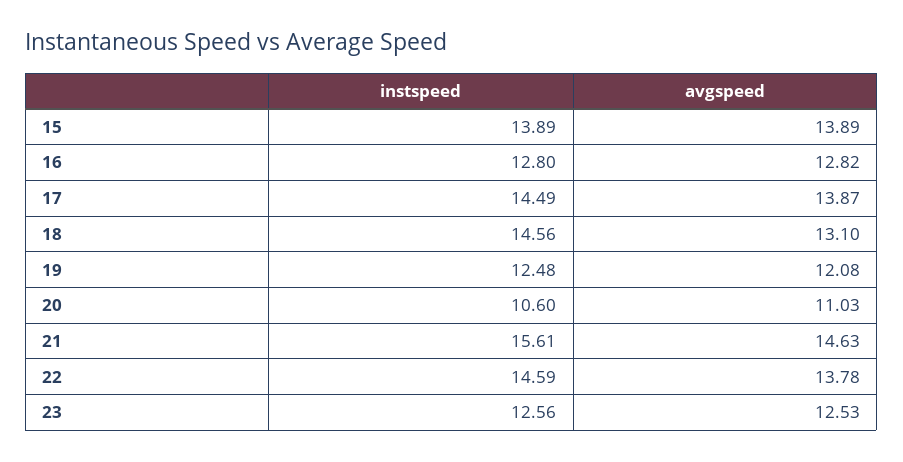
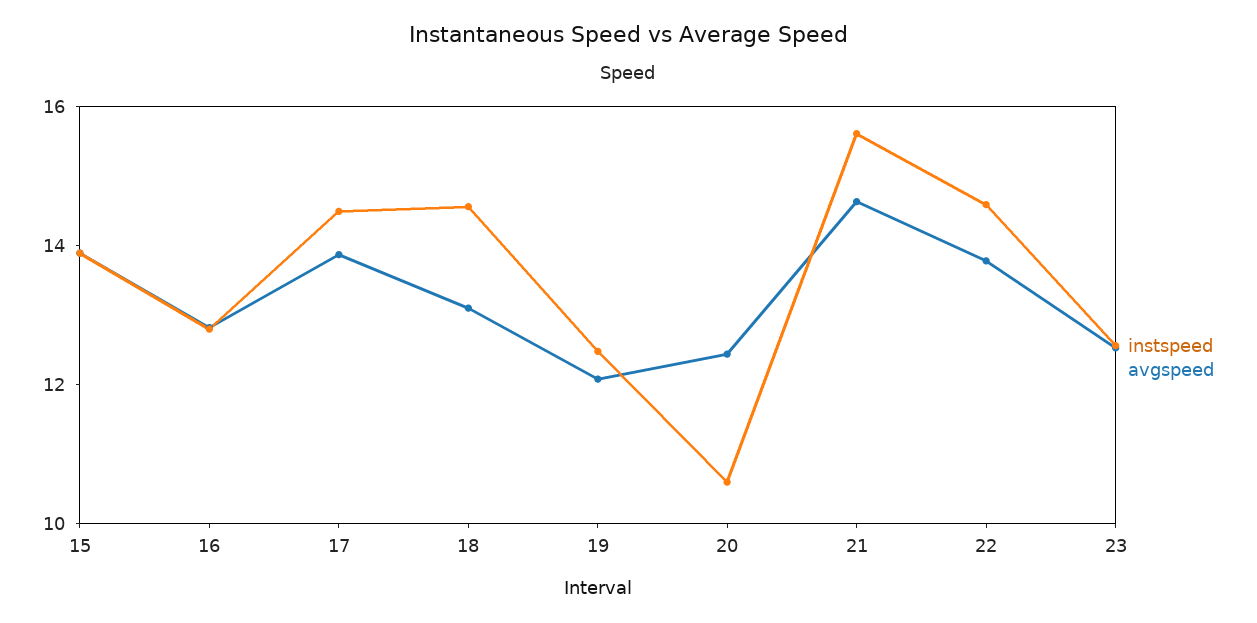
avgspeed, 20: 11.03 -> 12.5

